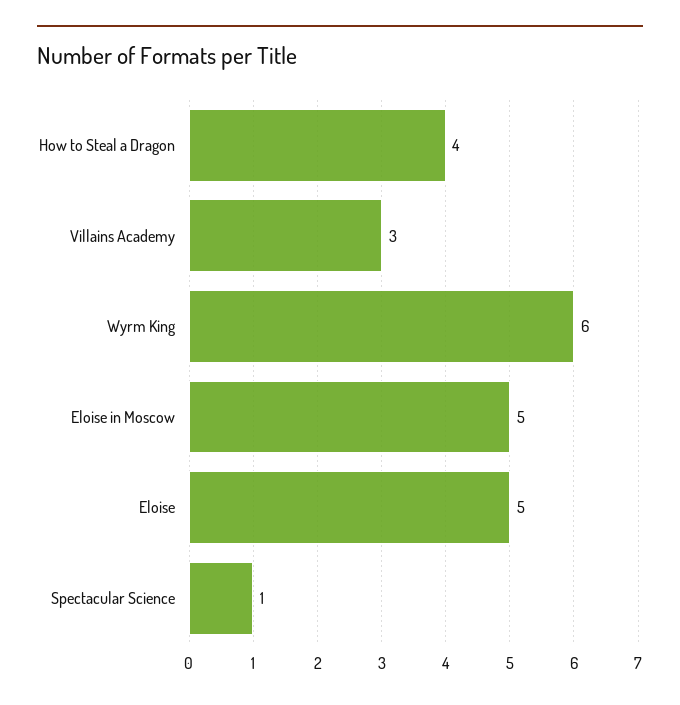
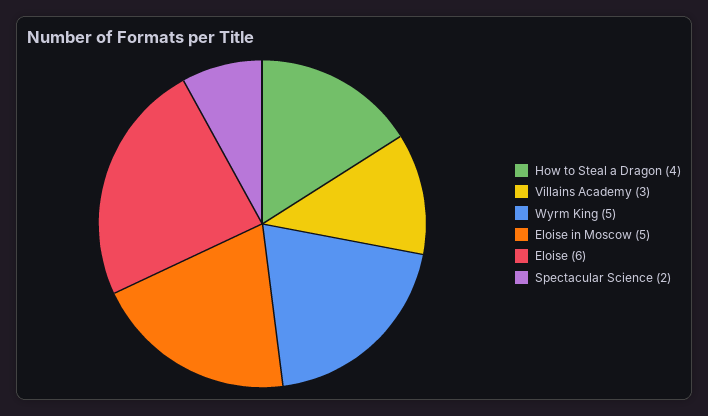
Wyrm King: 6 -> 5
Eloise: 5 -> 6
Spectacular Science: 1 -> 2

